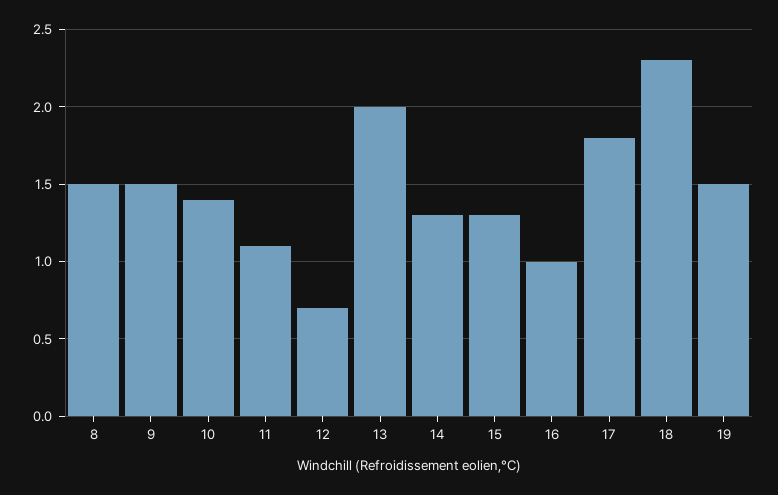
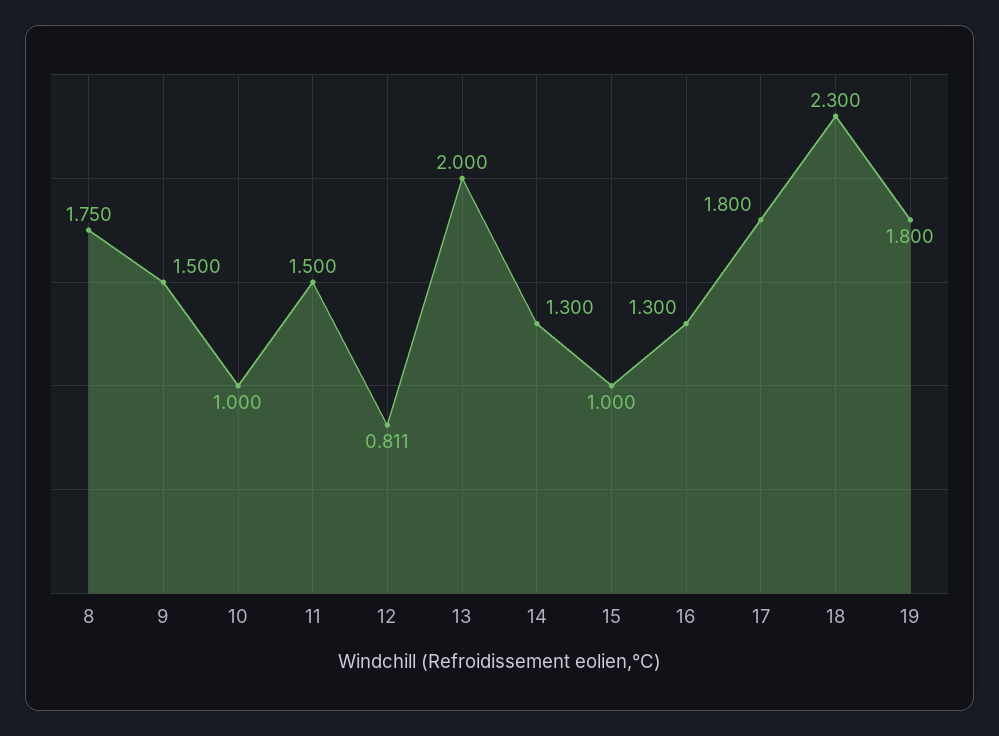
8: 1.5 -> 1.75
10: 1.4 -> 1
11: 1.1 -> 1.5
12: 0.7 -> 0.811
15: 1.3 -> 1
16: 1 -> 1.3
19: 1.5 -> 1.8

